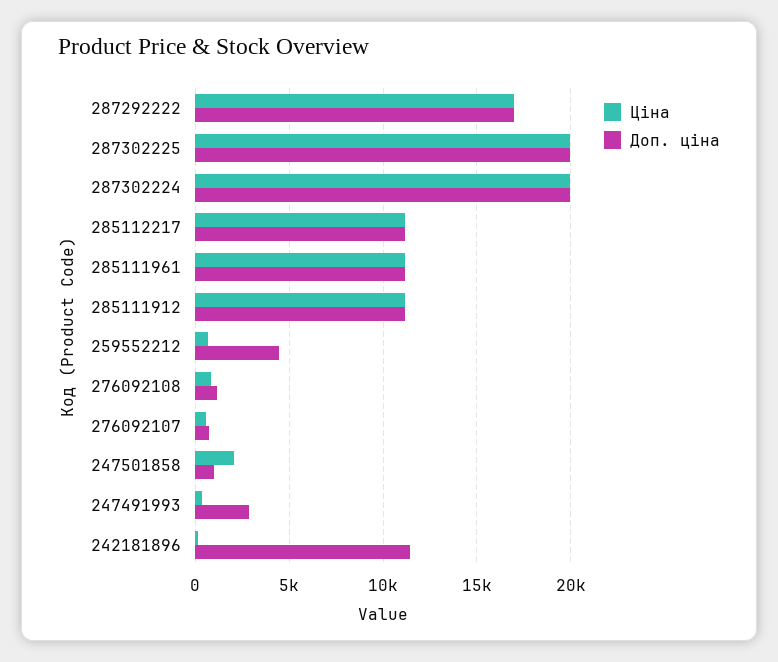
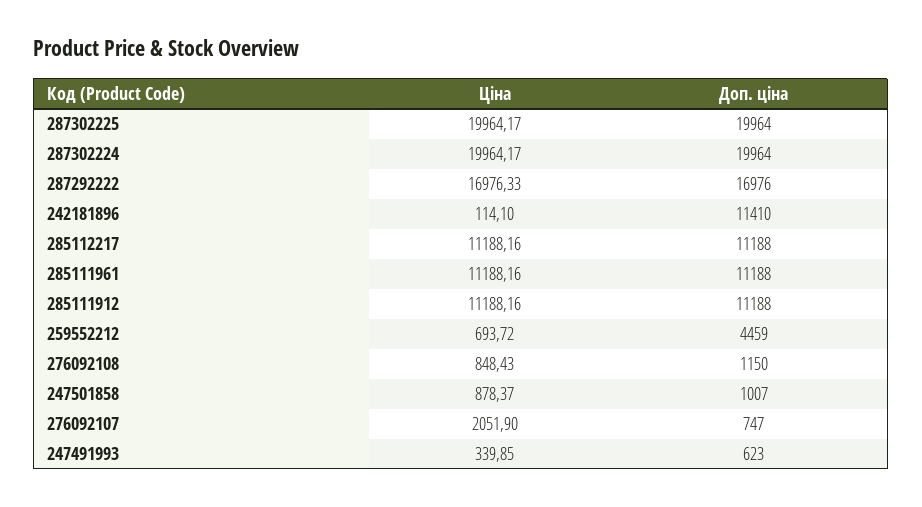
Ціна, 276092107: 500 -> 2051.9
Ціна, 247501858: 2000 -> 878.37
Доп. ціна, 247491993: 3000 -> 623

